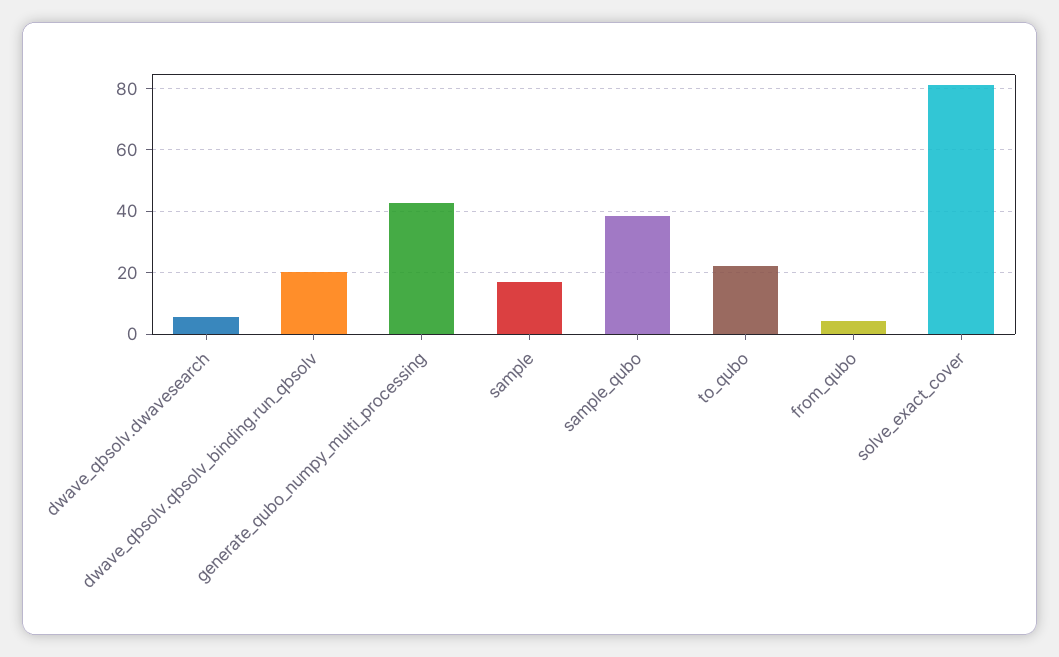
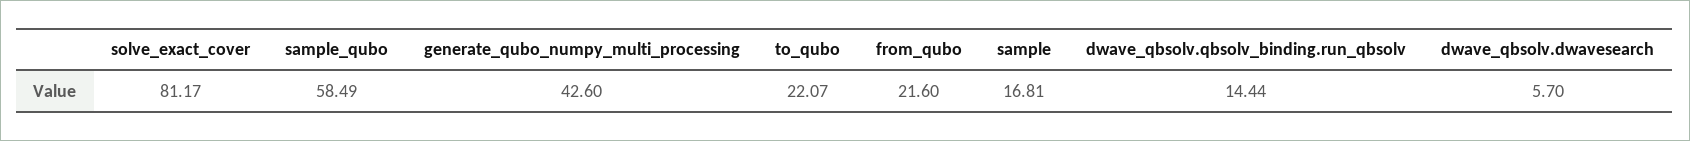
dwave_qbsolv.qbsolv_binding.run_qbsolv: 20 -> 14.44
sample_qubo: 38 -> 58.49
from_qubo: 4 -> 21.6

